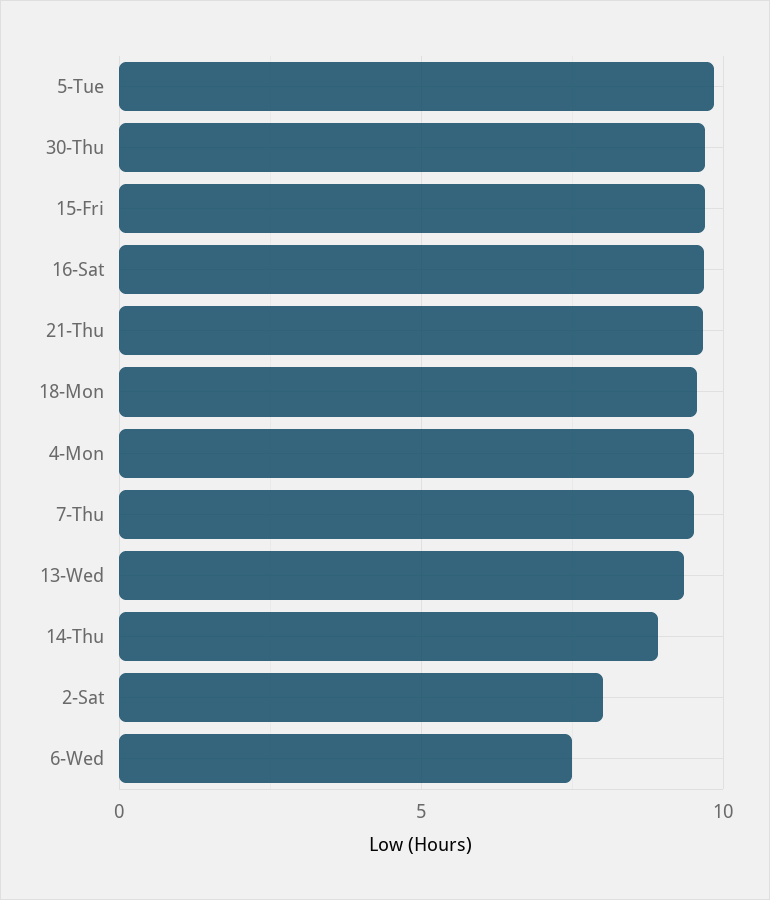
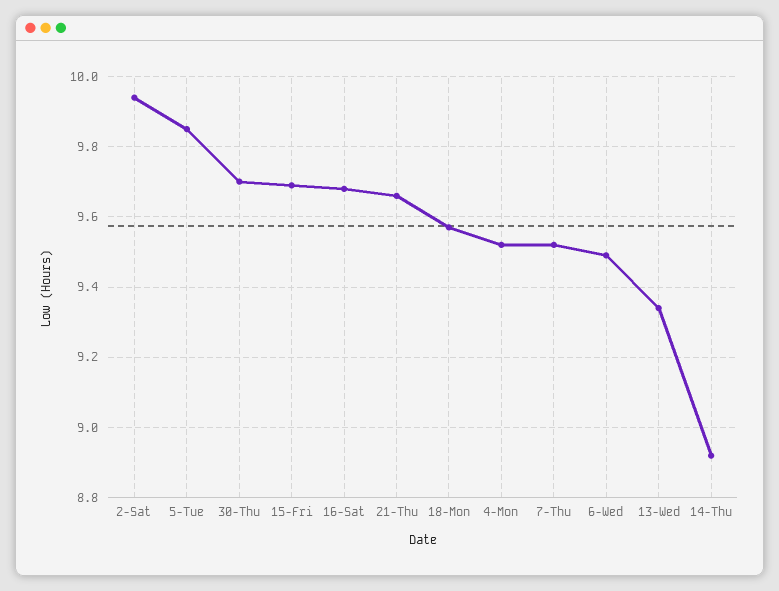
2-Sat: 8 -> 9.95
6-Wed: 7.5 -> 9.5

